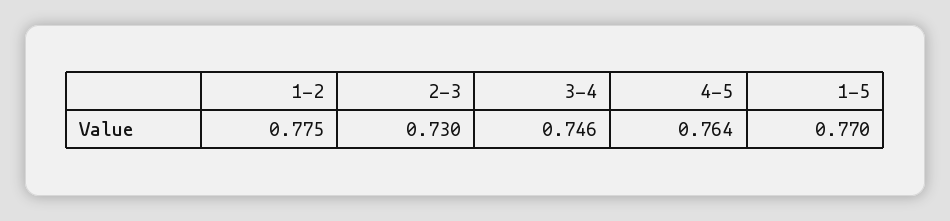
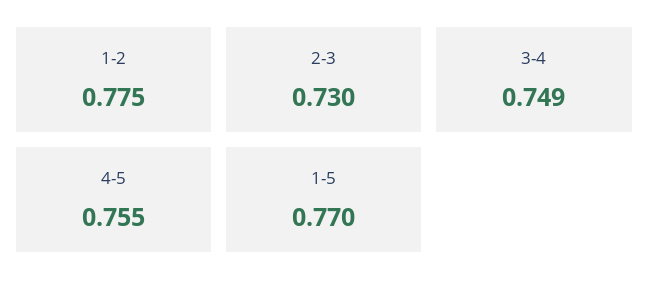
3-4: 0.746 -> 0.749
4-5: 0.764 -> 0.755

